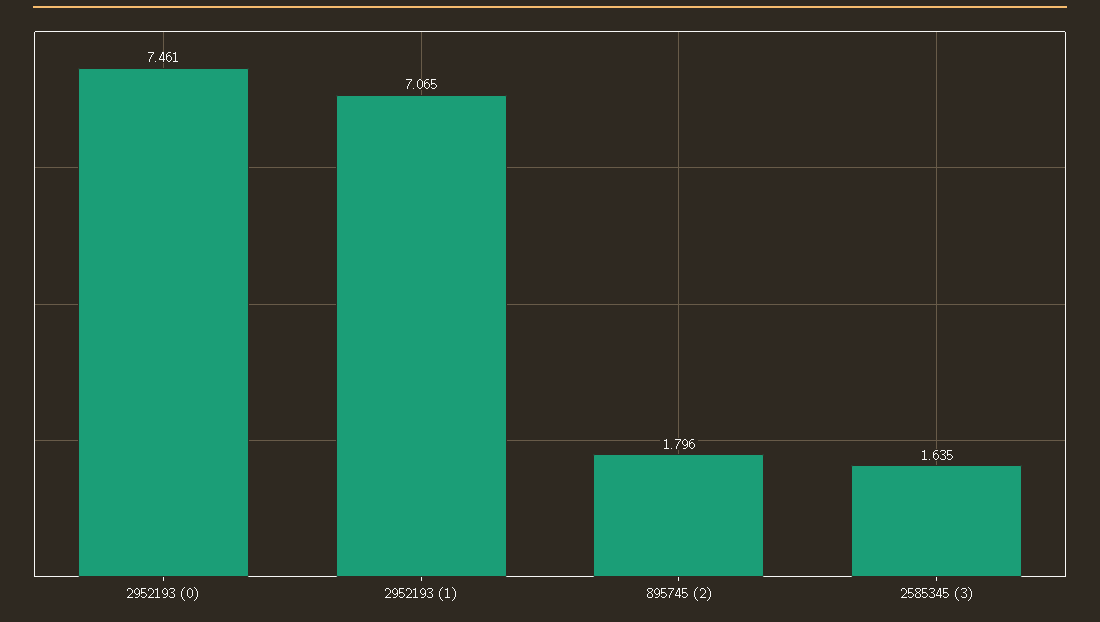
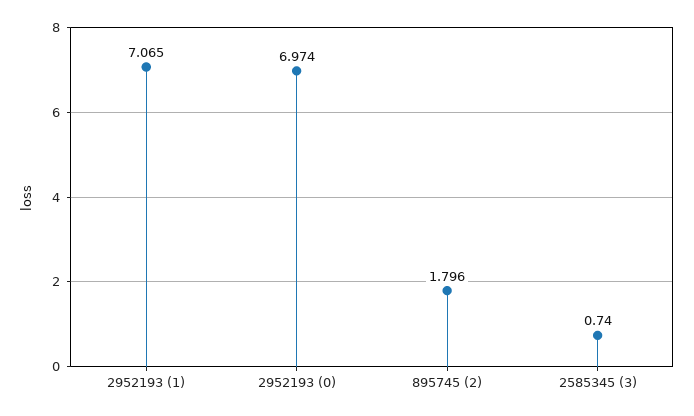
2952193 (0): 7.461 -> 6.974
2585345 (3): 1.635 -> 0.74

